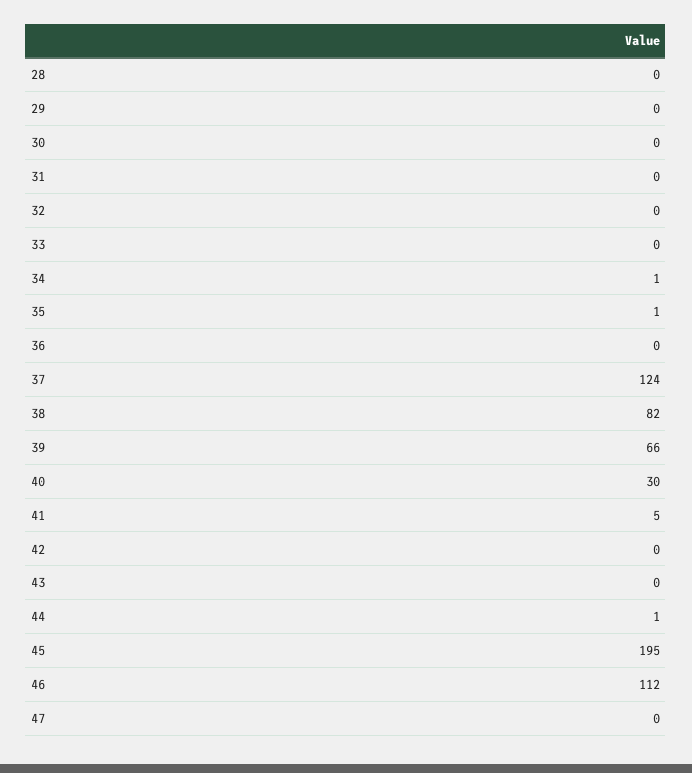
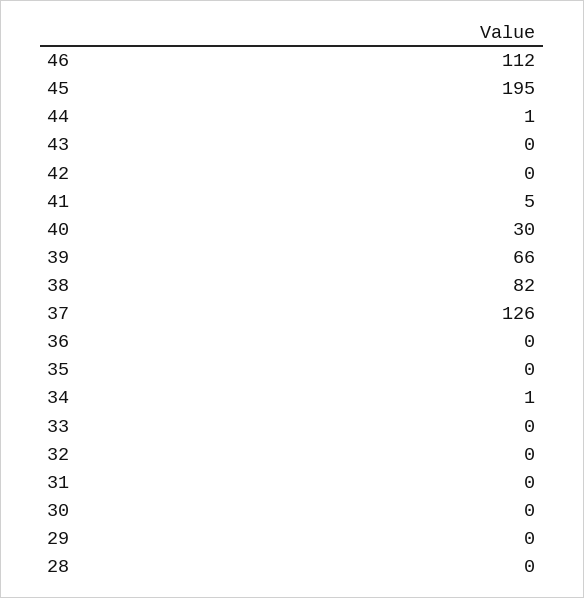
35: 1 -> 0
37: 124 -> 126
47: 0 -> none

